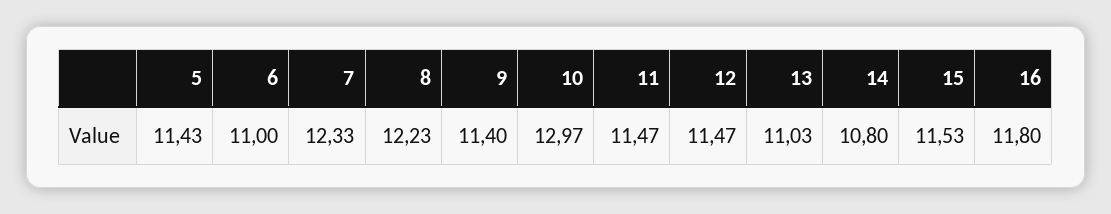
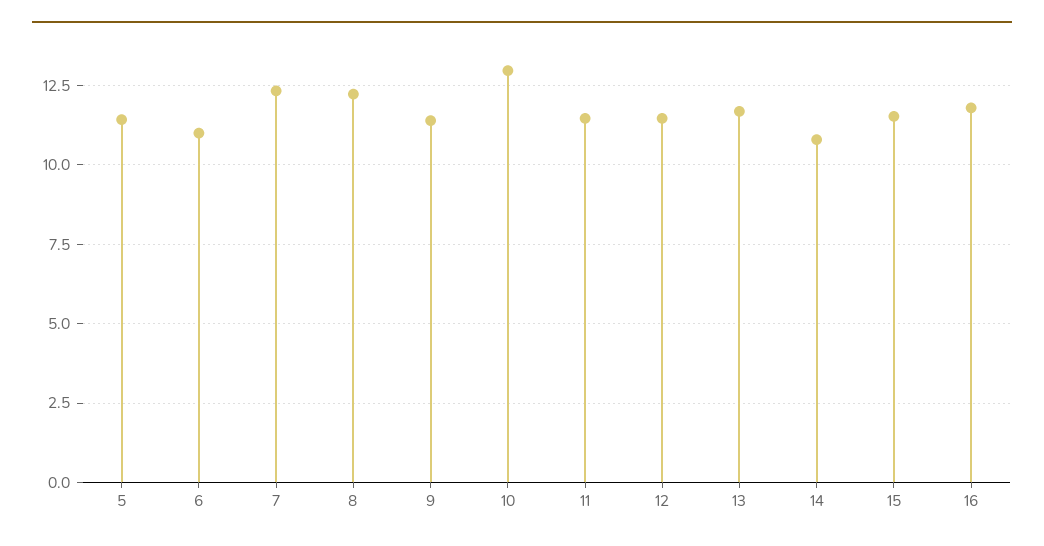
13: 11.03 -> 11.75

